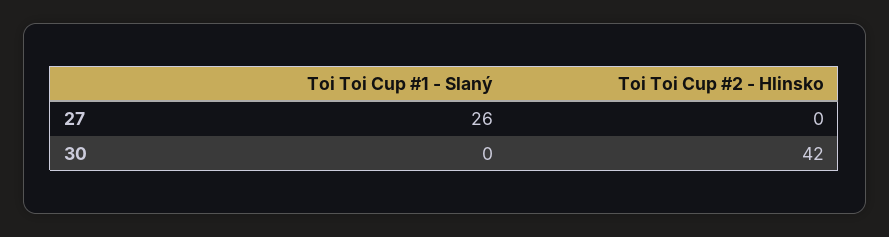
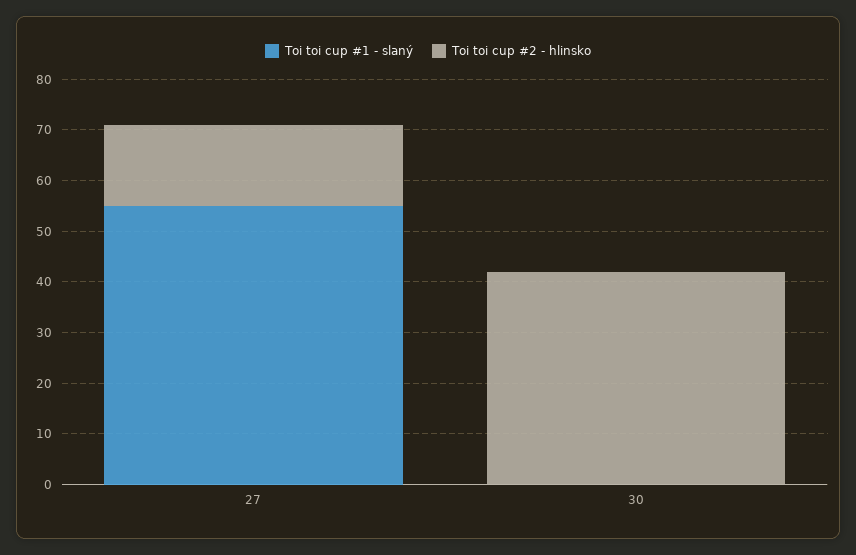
Toi Toi Cup #1 - Slaný, 27: 26 -> 55
Toi Toi Cup #2 - Hlinsko, 27: 0 -> 15

